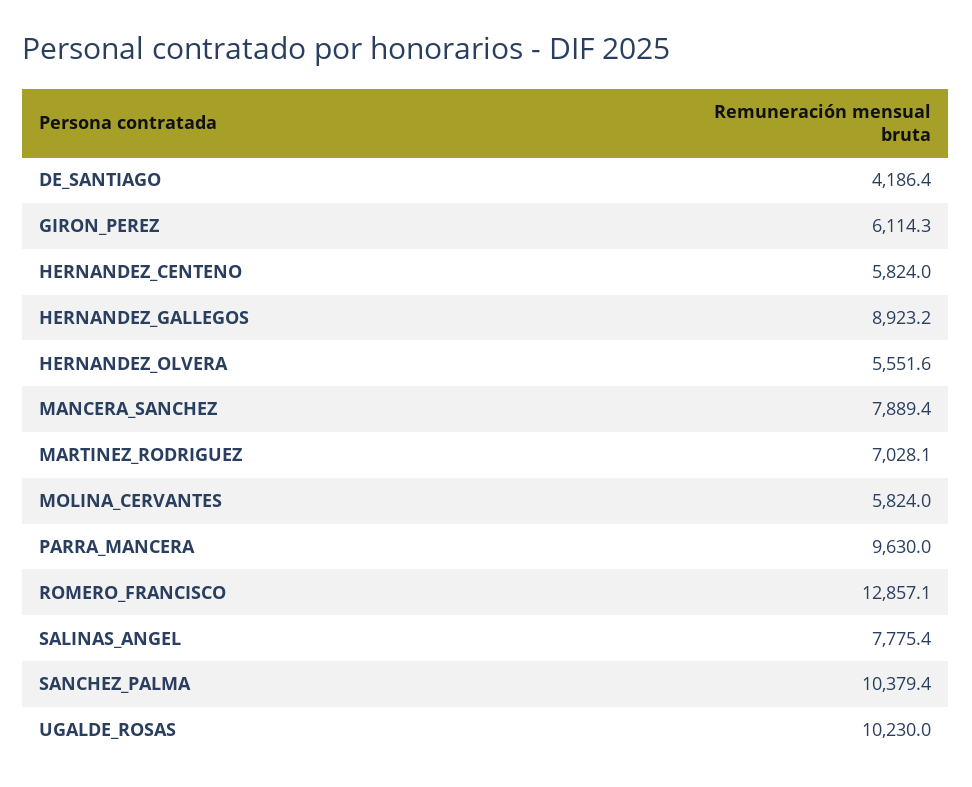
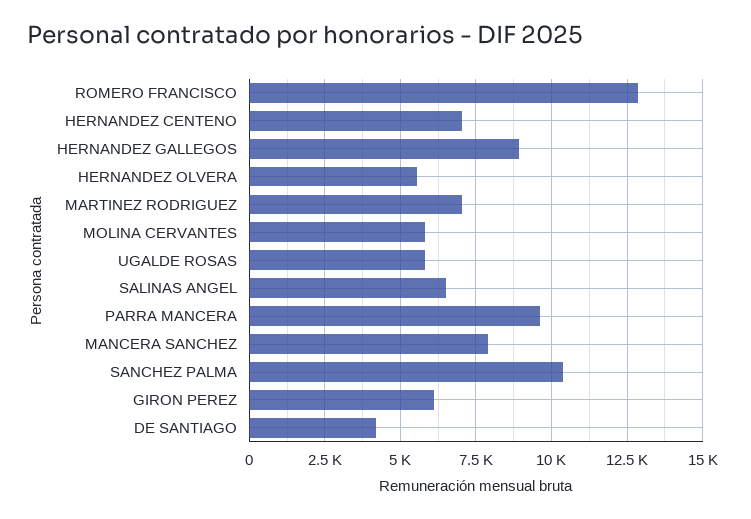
HERNANDEZ_CENTENO: 5824 -> 7000
SALINAS_ANGEL: 7775.4 -> 6500
UGALDE_ROSAS: 10230 -> 5750

